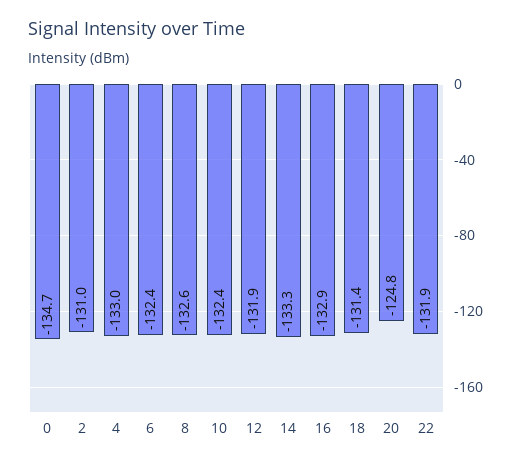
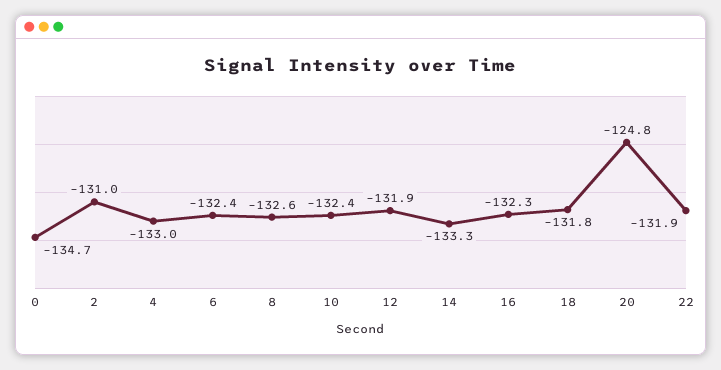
16: -132.9 -> -132.3
18: -131.4 -> -131.8

